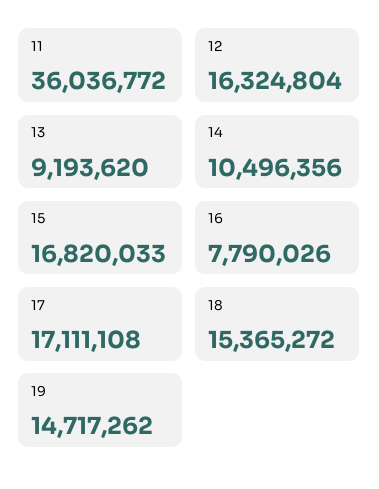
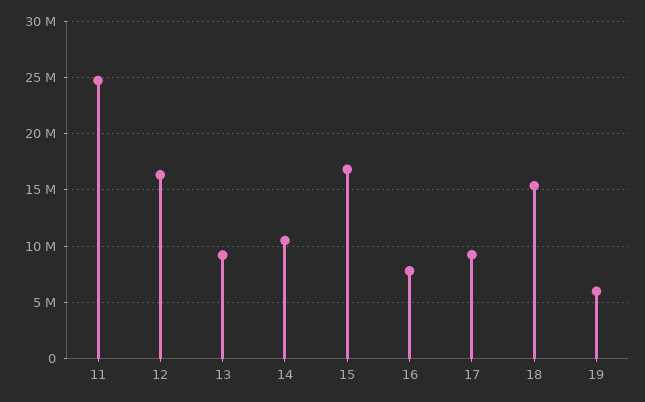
11: 36036772 -> 25000000
17: 17111108 -> 9000000
19: 14717262 -> 6000000

